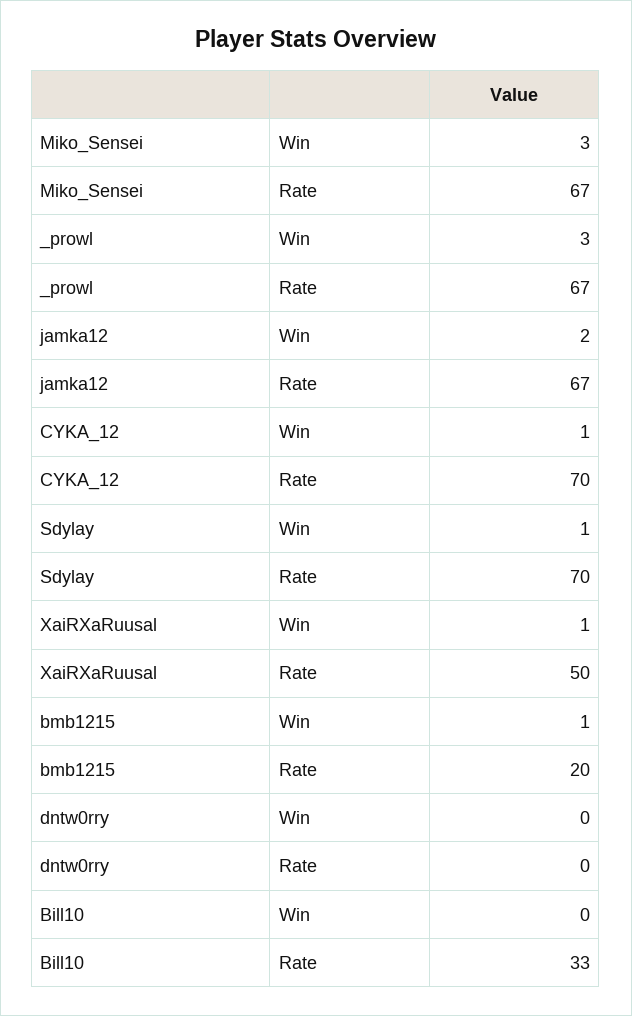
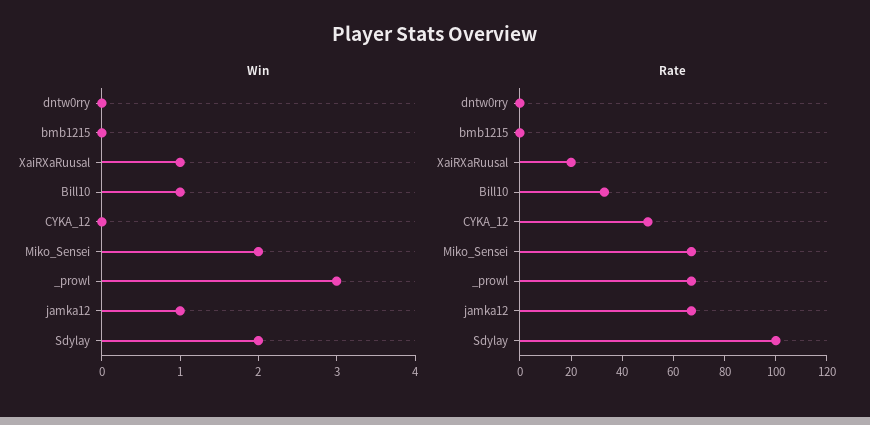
Win, Miko_Sensei: 3 -> 2
Win, jamka12: 2 -> 1
Win, CYKA_12: 1 -> 0
Rate, CYKA_12: 70 -> 50
Win, Sdylay: 1 -> 2
Rate, Sdylay: 70 -> 100
Rate, XaiRXaRuusal: 50 -> 20
Win, bmb1215: 1 -> 0
Rate, bmb1215: 20 -> 0
Win, Bill10: 0 -> 1

